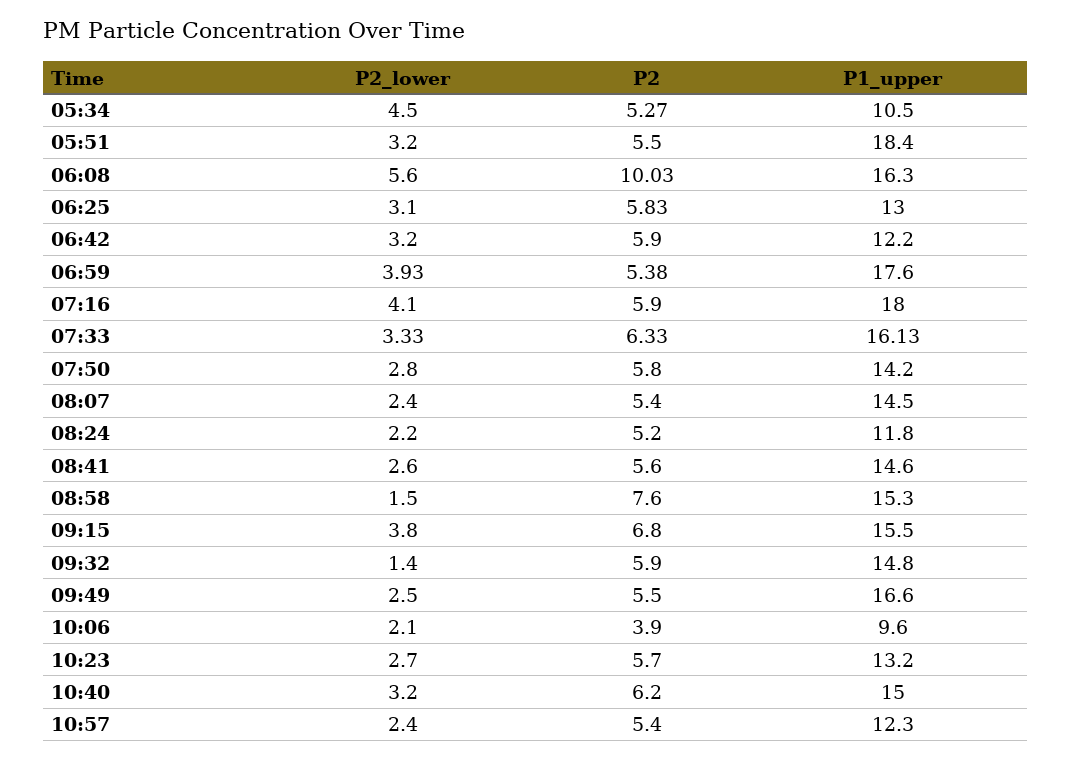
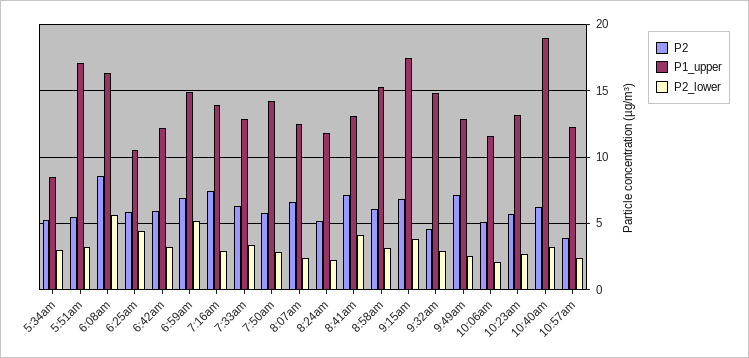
P2_lower, 05:34: 4.5 -> 3
P1_upper, 05:34: 10.5 -> 8.5
P1_upper, 05:51: 18.4 -> 17
P2, 06:08: 10.03 -> 8.5
P2_lower, 06:25: 3.1 -> 4.5
P1_upper, 06:25: 13 -> 10.5
P2_lower, 06:59: 3.93 -> 5
P2, 06:59: 5.38 -> 7
P1_upper, 06:59: 17.6 -> 15
P2_lower, 07:16: 4.1 -> 3
P2, 07:16: 5.9 -> 7.5
P1_upper, 07:16: 18 -> 14
P1_upper, 07:33: 16.13 -> 13
P2, 08:07: 5.4 -> 6.5
P1_upper, 08:07: 14.5 -> 12.5
P2_lower, 08:41: 2.6 -> 4
P2, 08:41: 5.6 -> 7
P1_upper, 08:41: 14.6 -> 13
P2_lower, 08:58: 1.5 -> 3
P2, 08:58: 7.6 -> 6
P1_upper, 09:15: 15.5 -> 17.5
P2_lower, 09:32: 1.4 -> 3
P2, 09:32: 5.9 -> 4.5
P2, 09:49: 5.5 -> 7
P1_upper, 09:49: 16.6 -> 13
P2, 10:06: 3.9 -> 5
P1_upper, 10:06: 9.6 -> 11.5
P1_upper, 10:40: 15 -> 19
P2, 10:57: 5.4 -> 4

